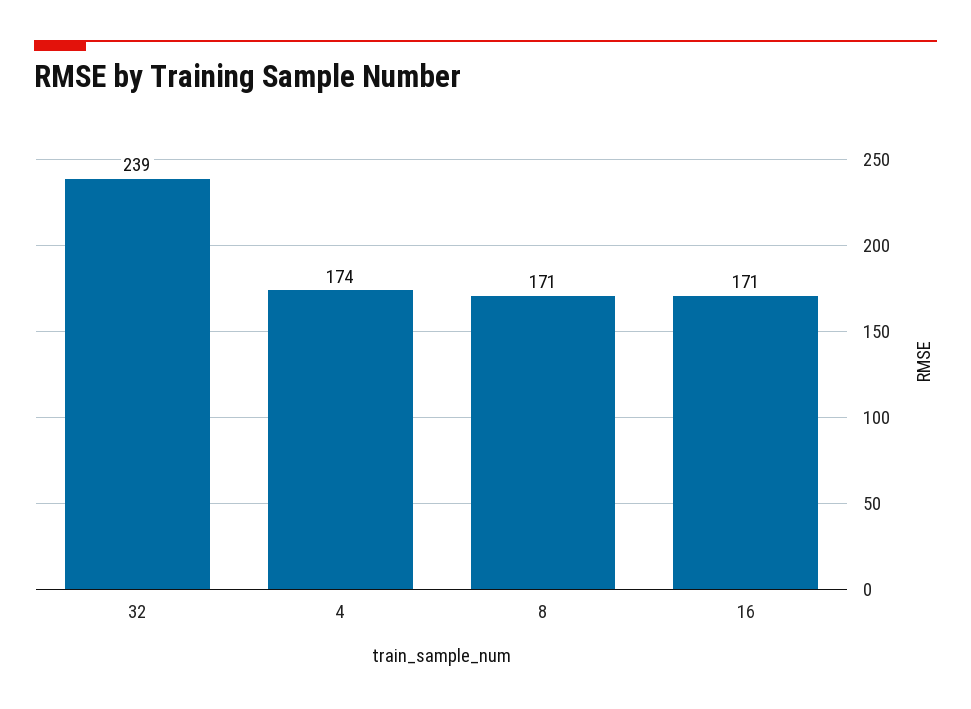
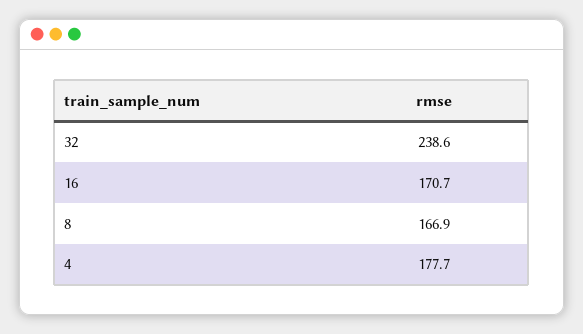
4: 174 -> 177.7
8: 171 -> 166.9

